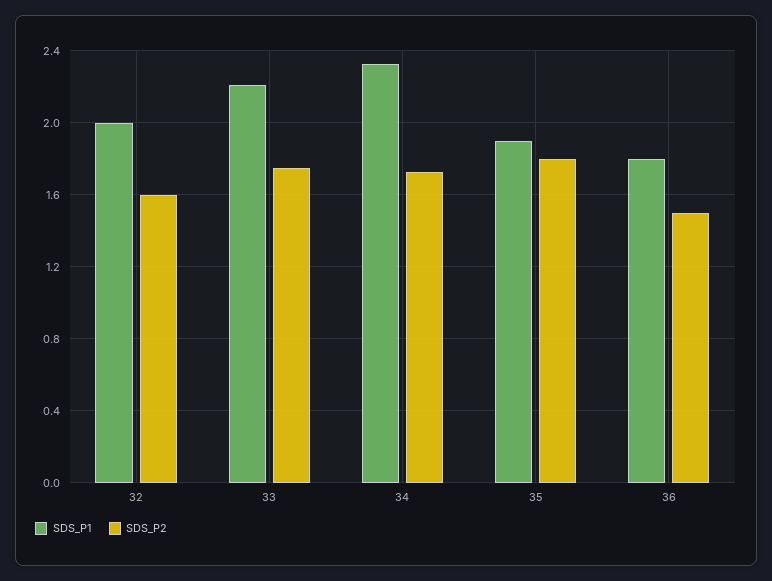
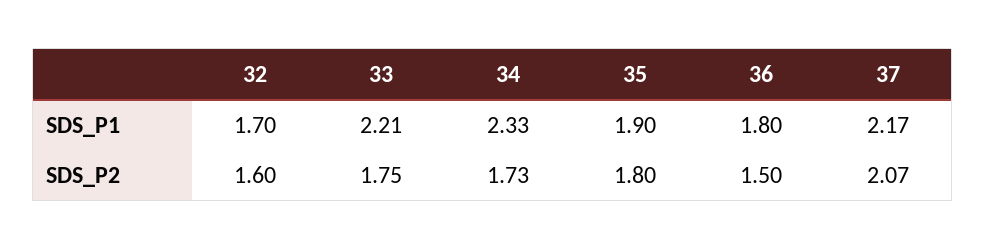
SDS_P1, 32: 2 -> 1.7
SDS_P1, 37: none -> 2.17
SDS_P2, 37: none -> 2.07

